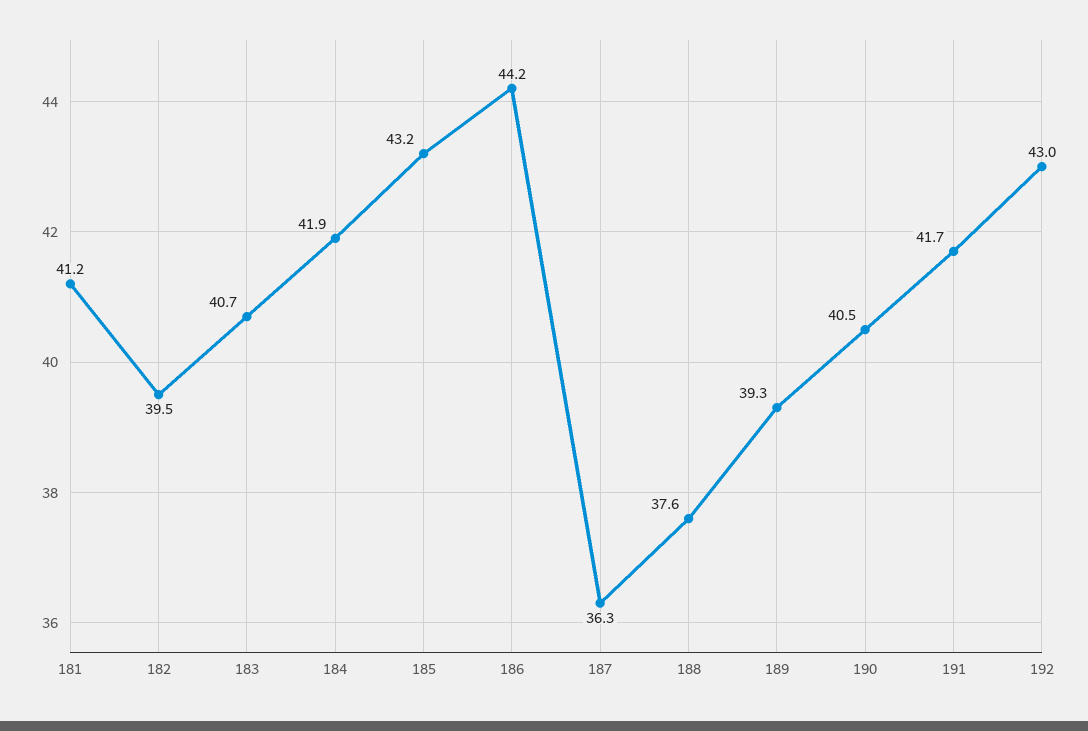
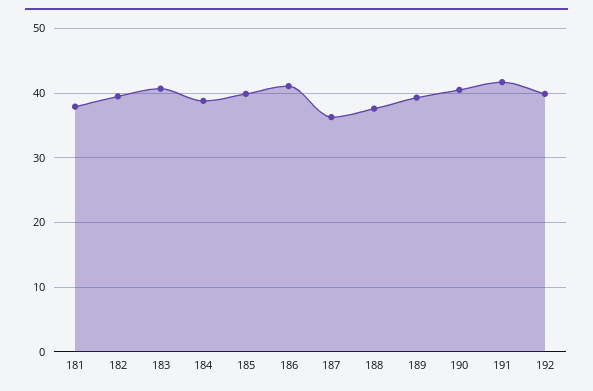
181: 41.2 -> 38
184: 41.9 -> 39
185: 43.2 -> 40
186: 44.2 -> 41
192: 43 -> 40

